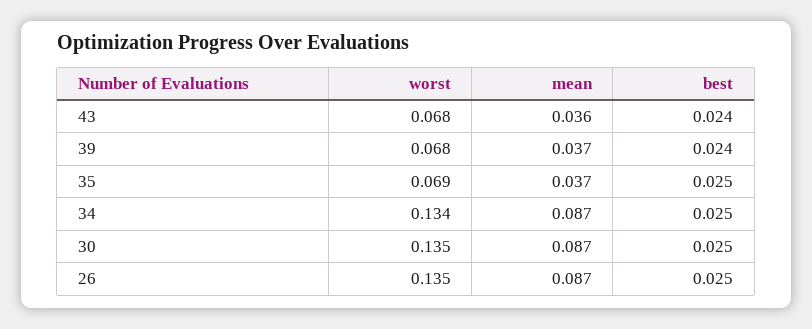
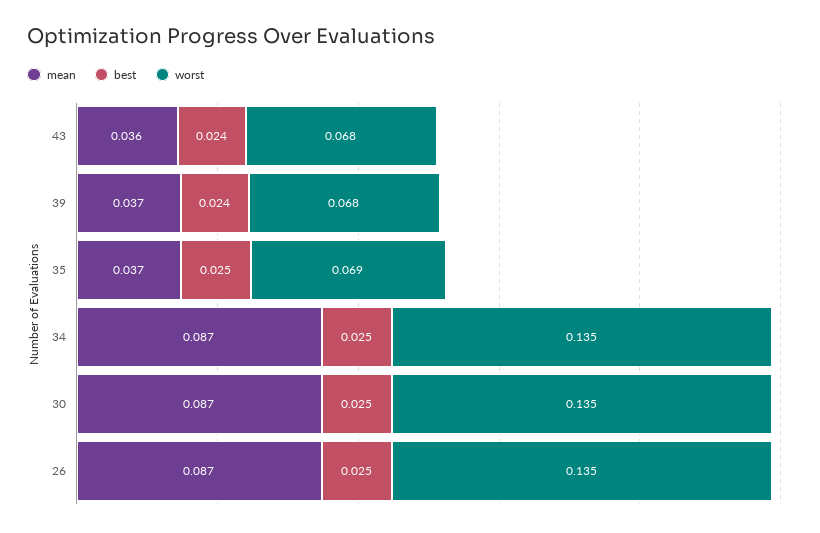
worst, 34: 0.134 -> 0.135

